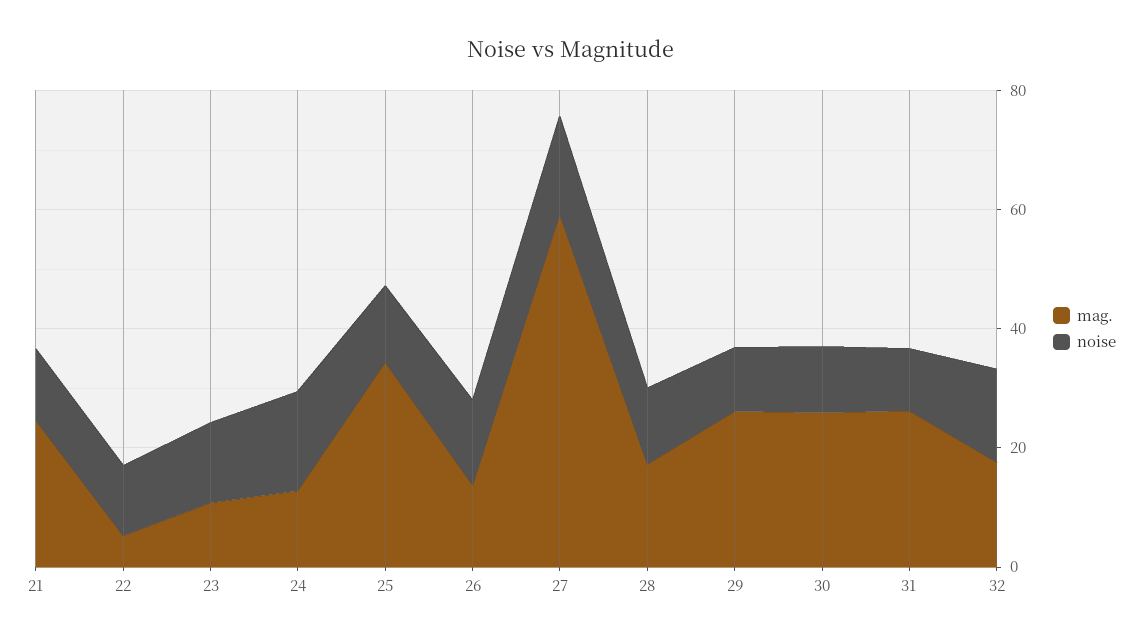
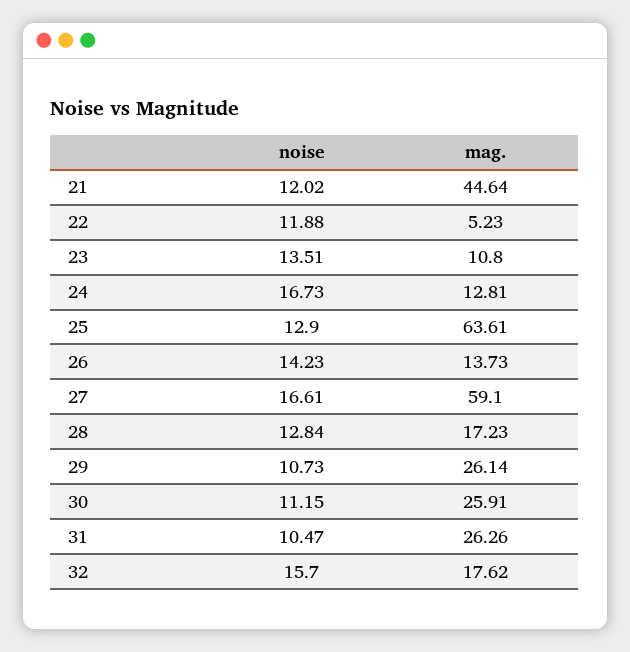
mag., 21: 25 -> 44.64
mag., 25: 35 -> 63.61

